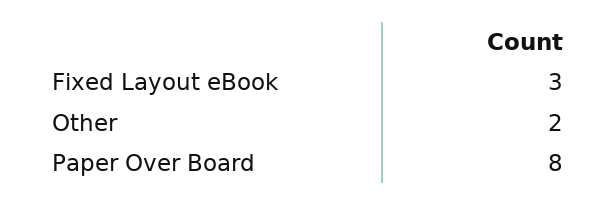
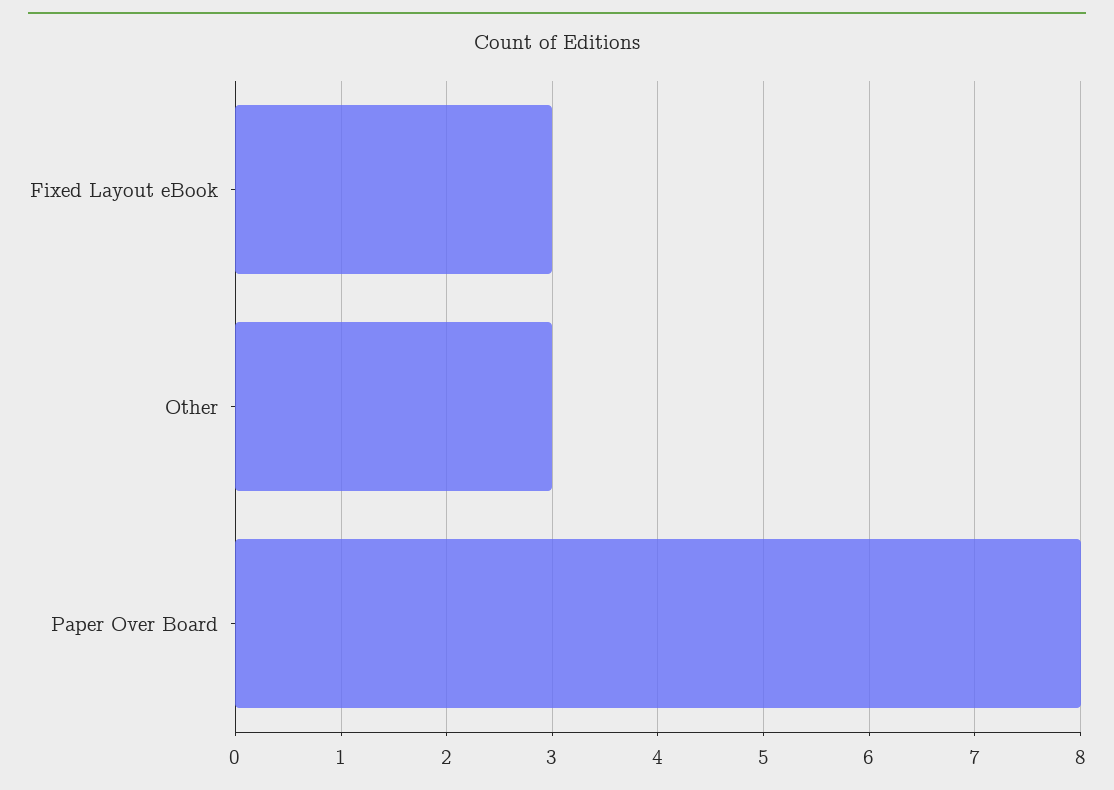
Other: 2 -> 3

